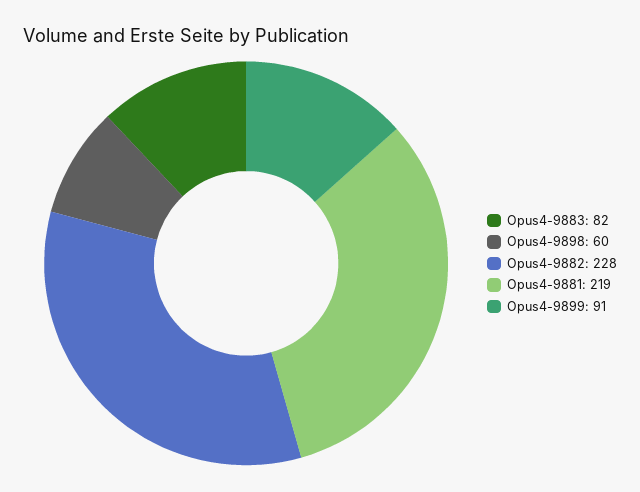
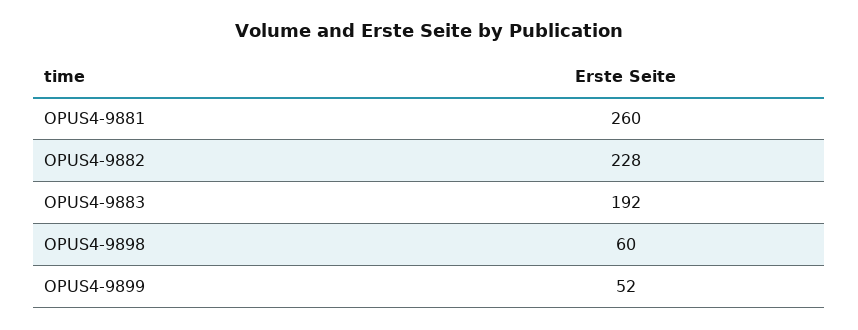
Opus4-9883: 82 -> 192
Opus4-9881: 219 -> 260
Opus4-9899: 91 -> 52

